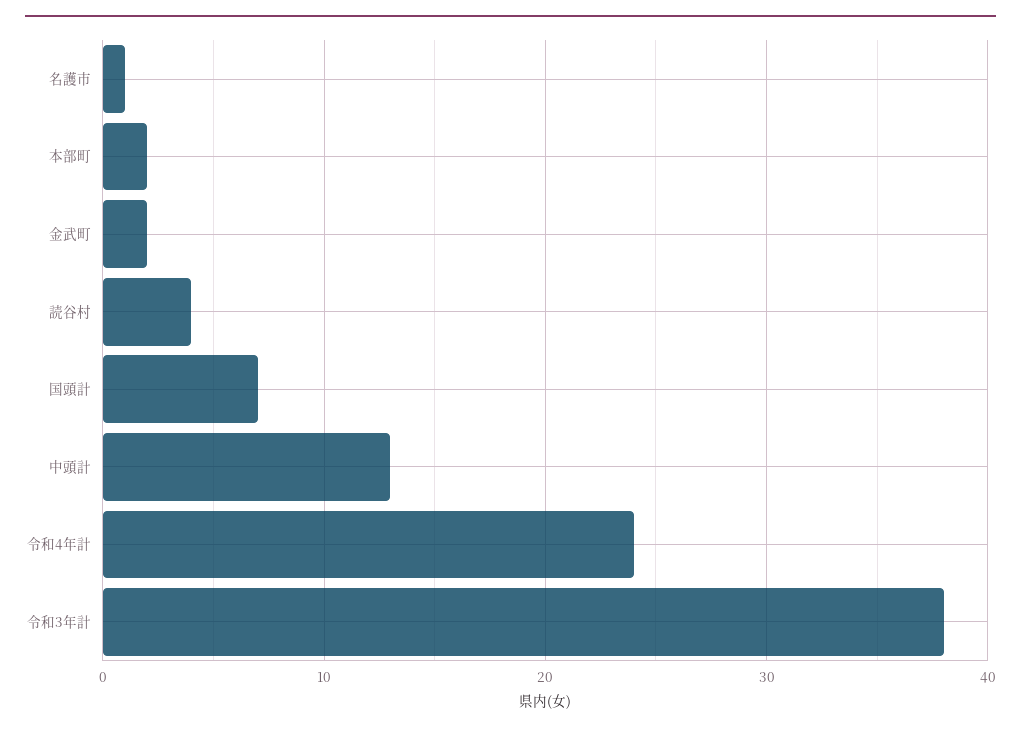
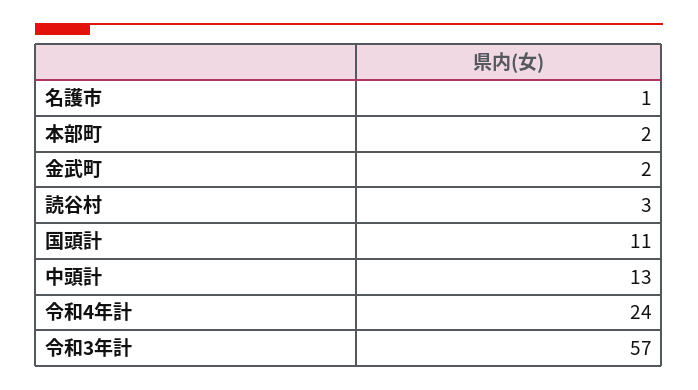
読谷村: 4 -> 3
国頭計: 7 -> 11
令和3年計: 38 -> 57

